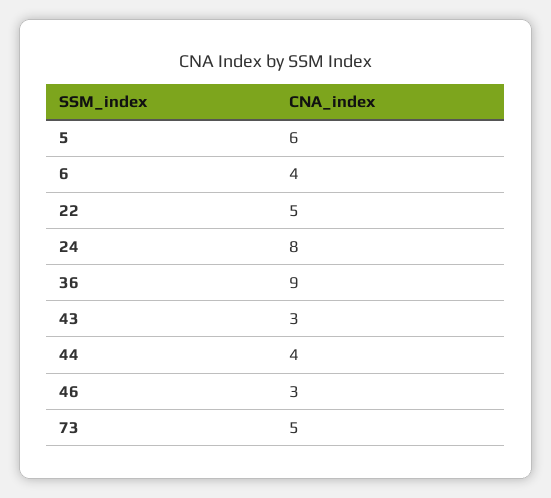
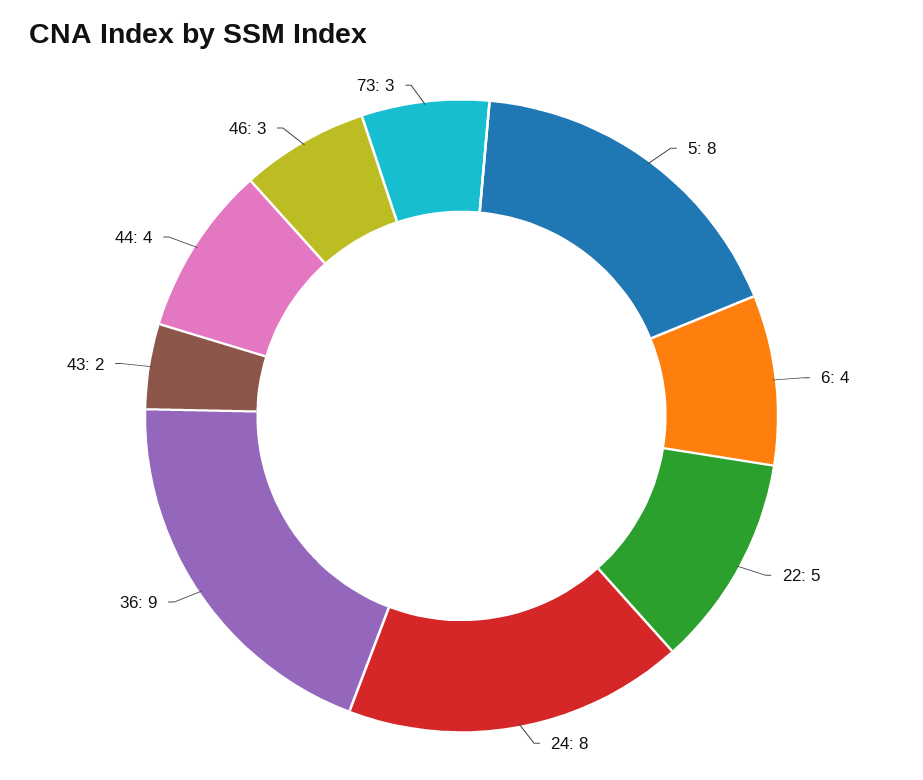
5: 6 -> 8
43: 3 -> 2
73: 5 -> 3

